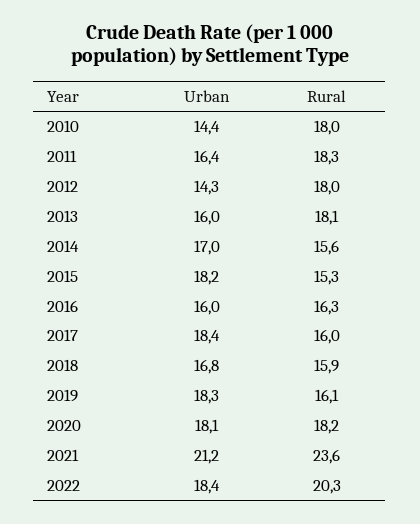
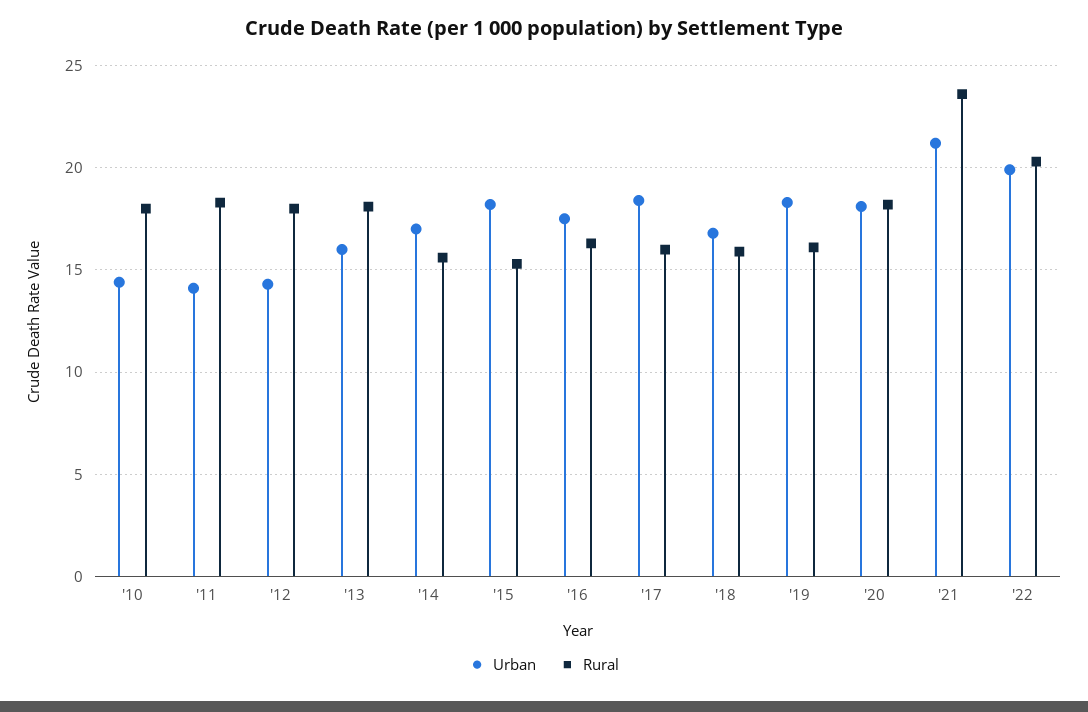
Urban, 2011: 16.4 -> 14
Urban, 2016: 16 -> 17.5
Urban, 2022: 18.4 -> 20

